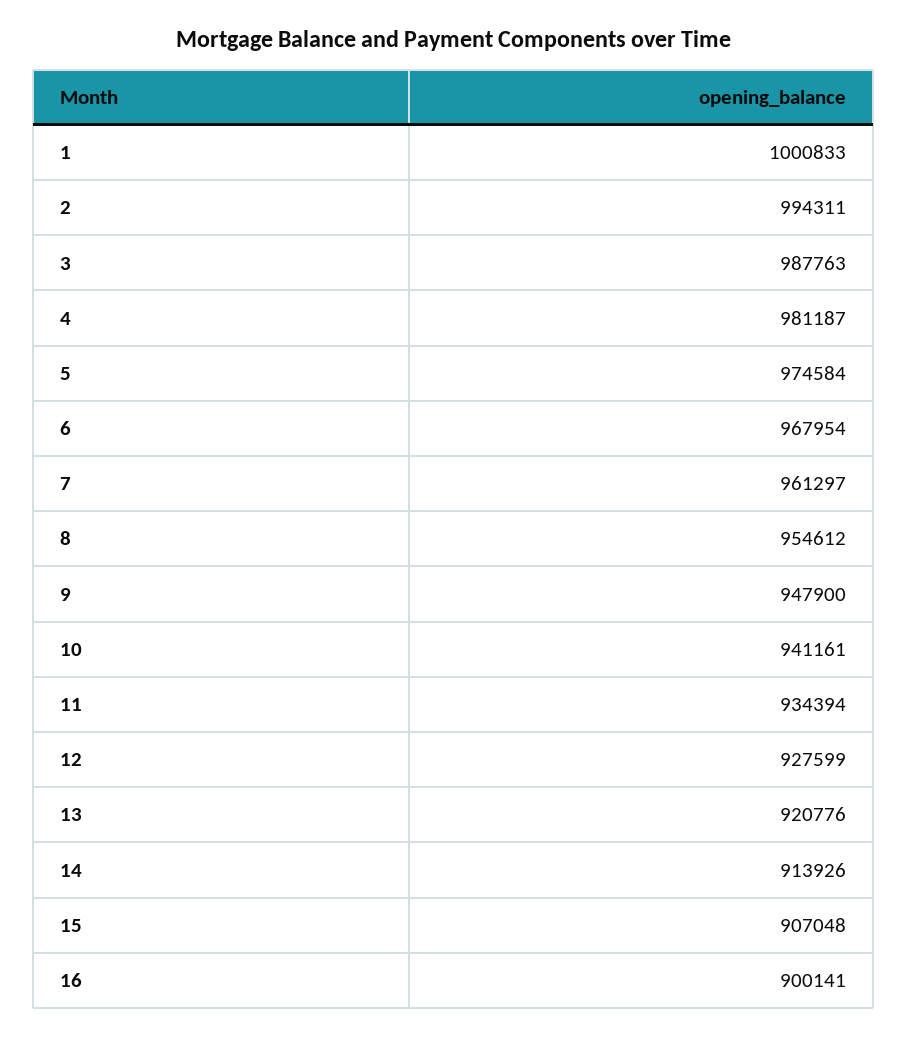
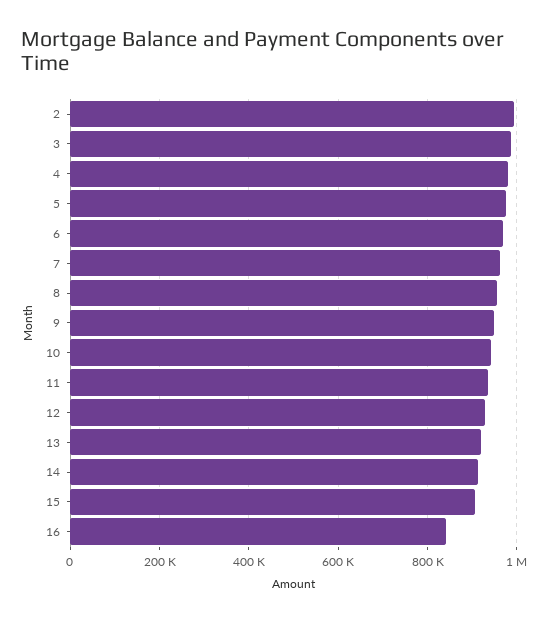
1: 1000833 -> none
16: 900141 -> 840000

